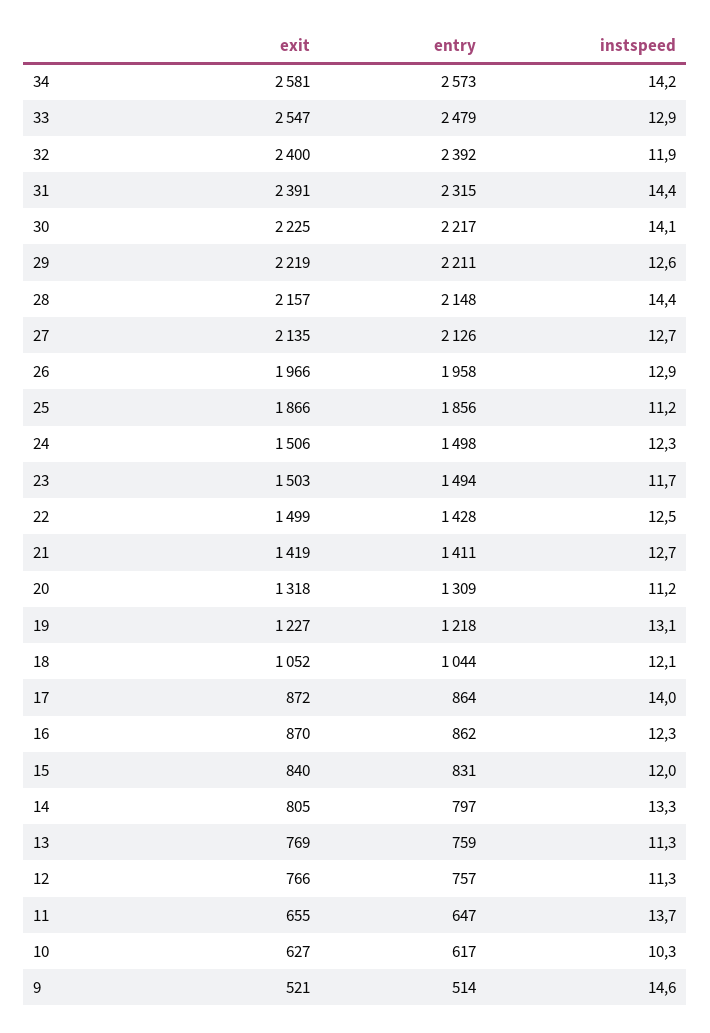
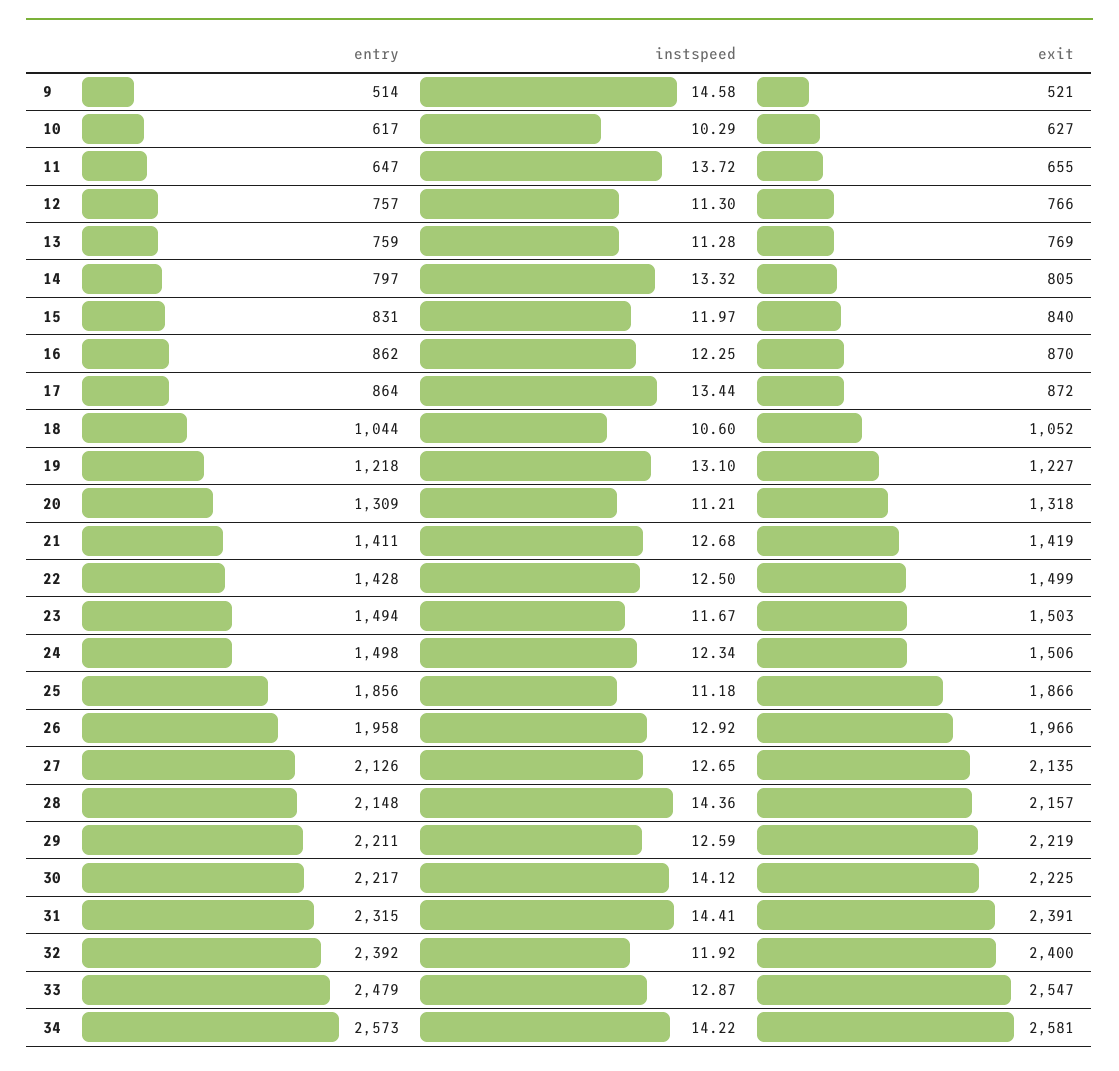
instspeed, 18: 12.1 -> 10.6
instspeed, 17: 14 -> 13.44

